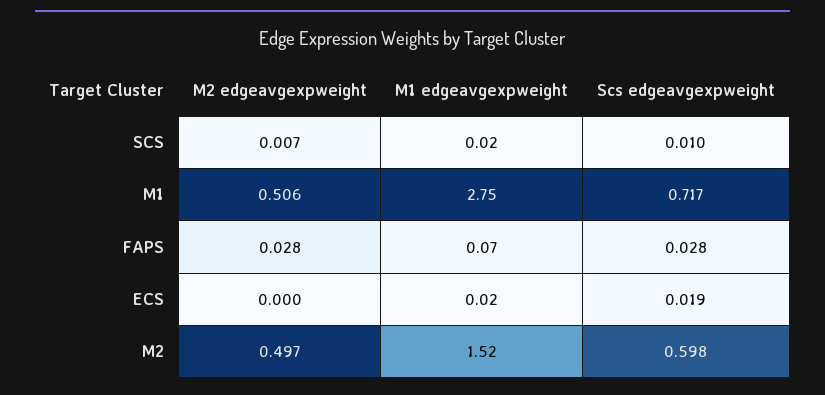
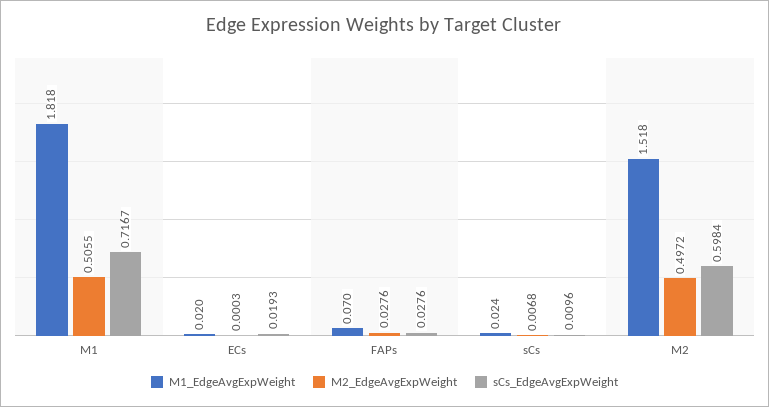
M1 edgeavgexpweight, M1: 2.75 -> 1.818

